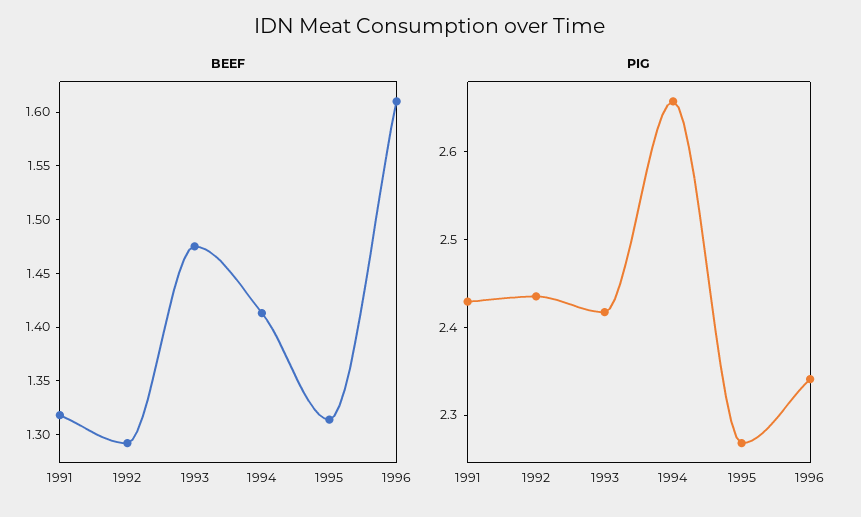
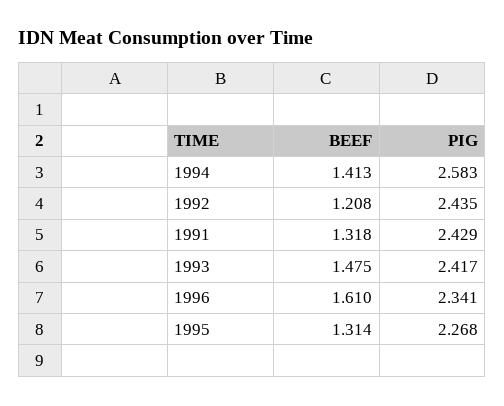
BEEF, 1992: 1.29 -> 1.208
PIG, 1994: 2.66 -> 2.583

